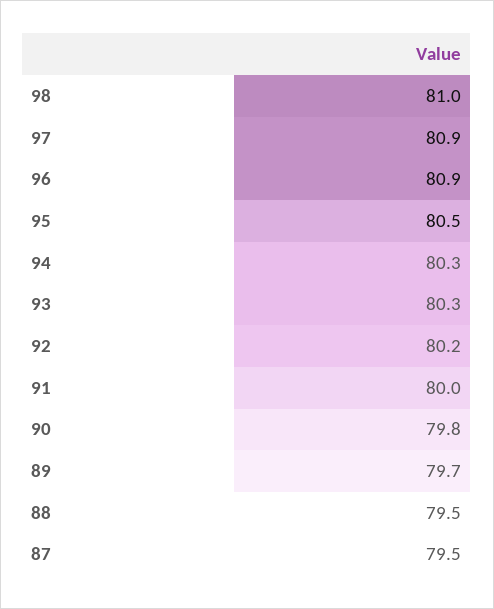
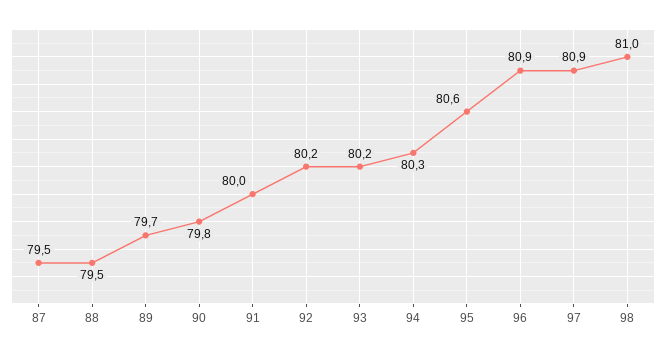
95: 80.5 -> 80.6
93: 80.3 -> 80.2

